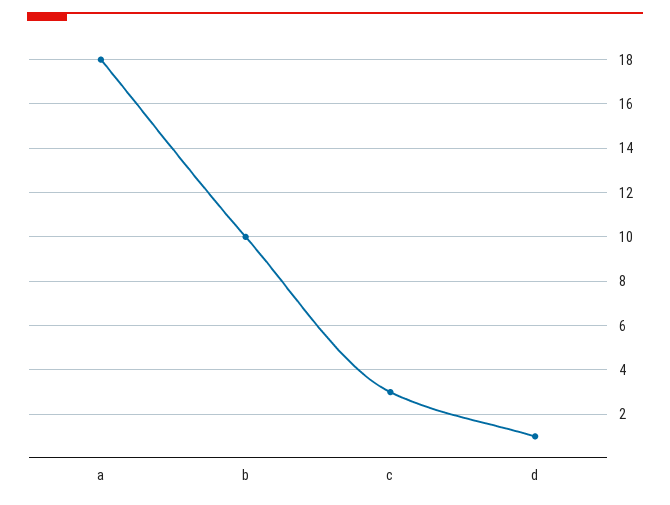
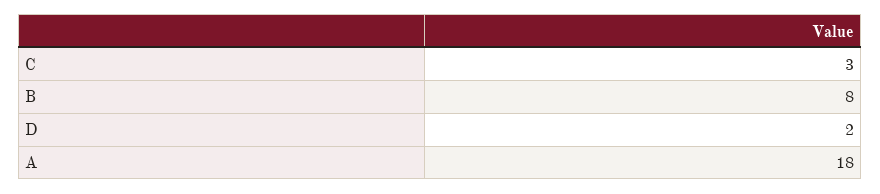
b: 10 -> 8
d: 1 -> 2

